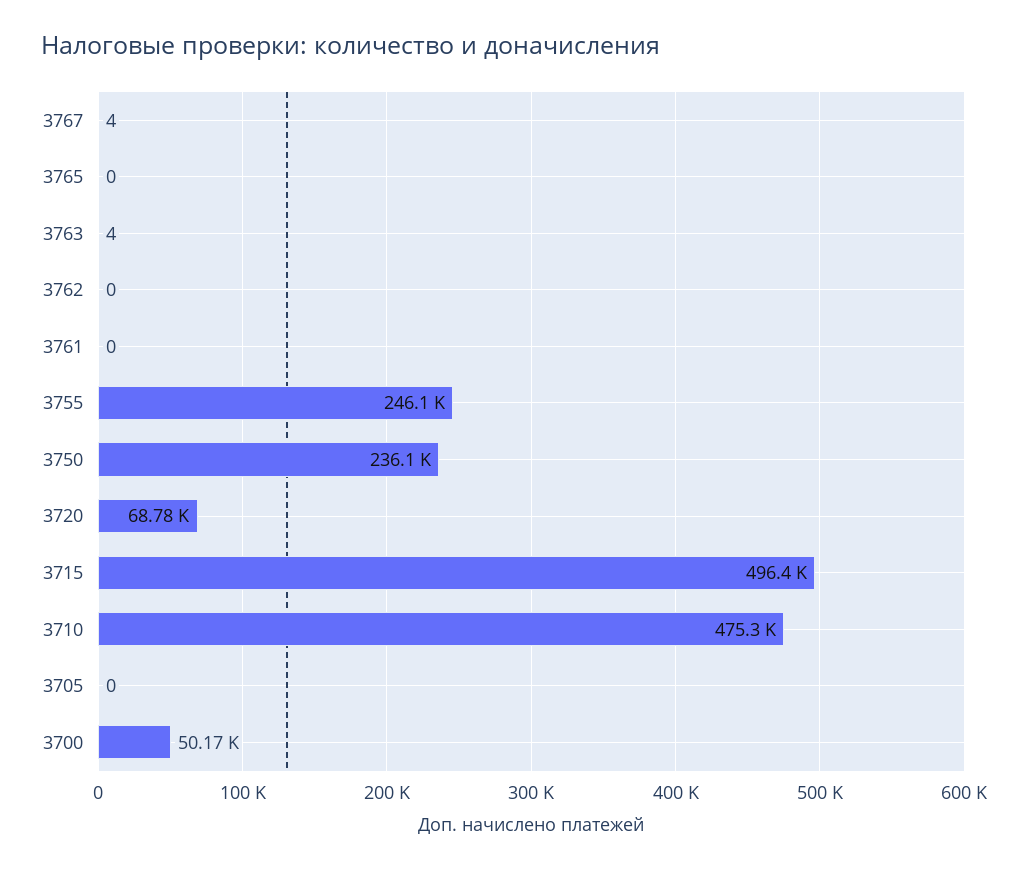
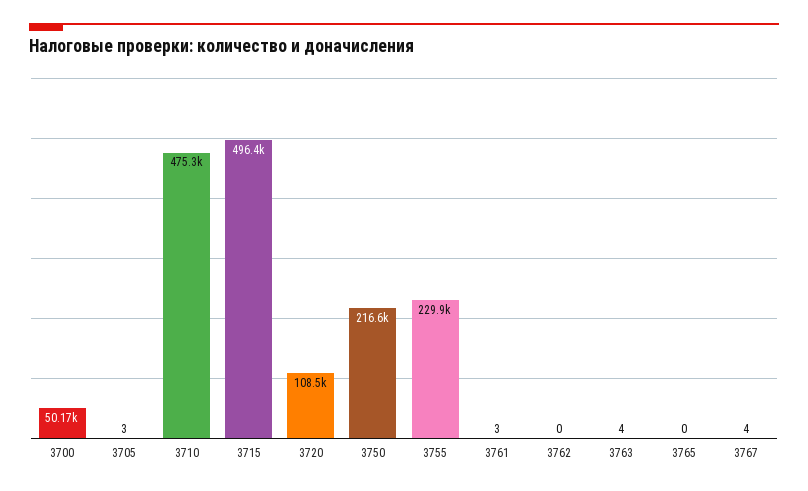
3761: 0 -> 3
3755: 246100 -> 229900
3750: 236100 -> 216600
3720: 68780 -> 108500
3705: 0 -> 3

